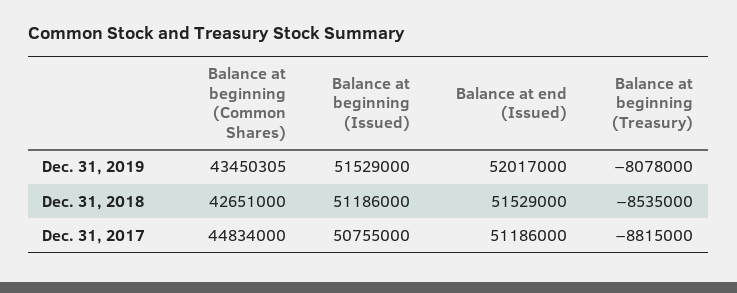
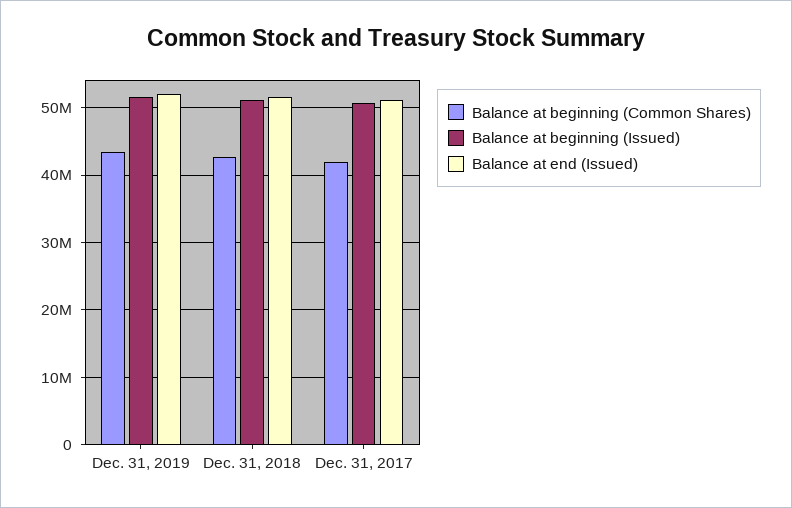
Balance at beginning (Treasury), Dec. 31, 2019: -8078000 -> none
Balance at beginning (Treasury), Dec. 31, 2018: -8535000 -> none
Balance at beginning (Common Shares), Dec. 31, 2017: 44834000 -> 42000000
Balance at beginning (Treasury), Dec. 31, 2017: -8815000 -> none

